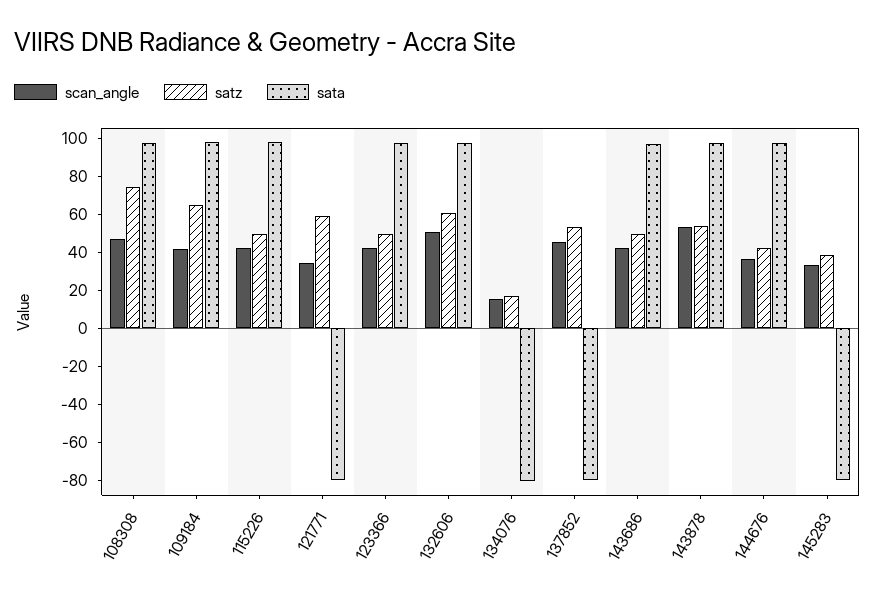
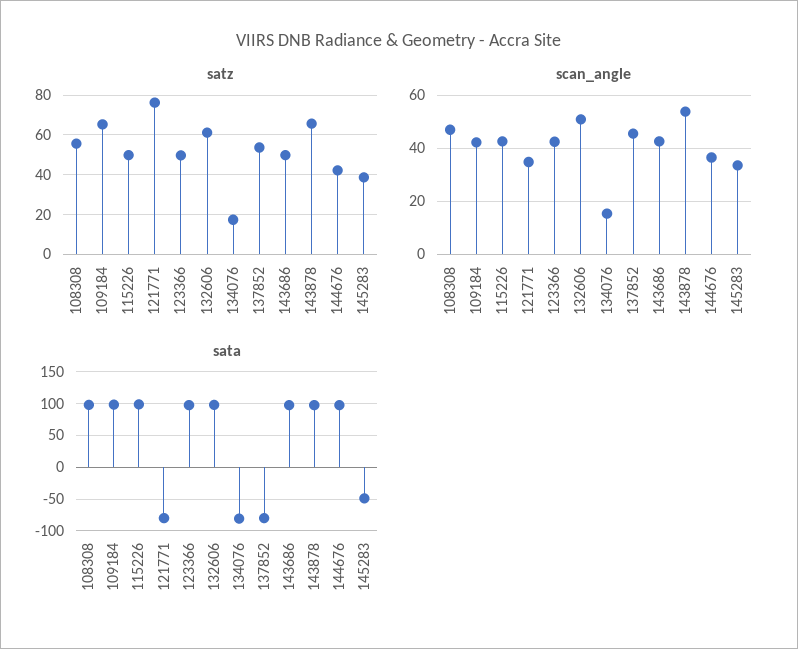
satz, 108308: 75 -> 55
satz, 121771: 60 -> 75
satz, 143878: 55 -> 65
sata, 145283: -80 -> -50

